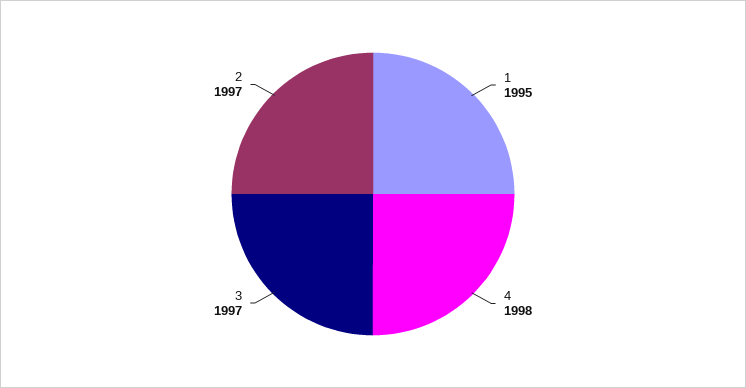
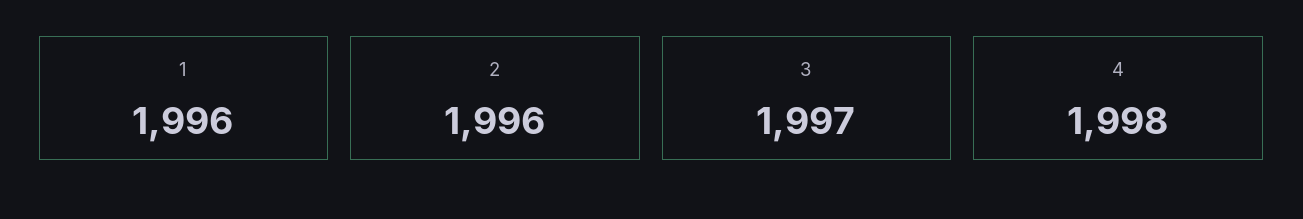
1: 1995 -> 1996
2: 1997 -> 1996

